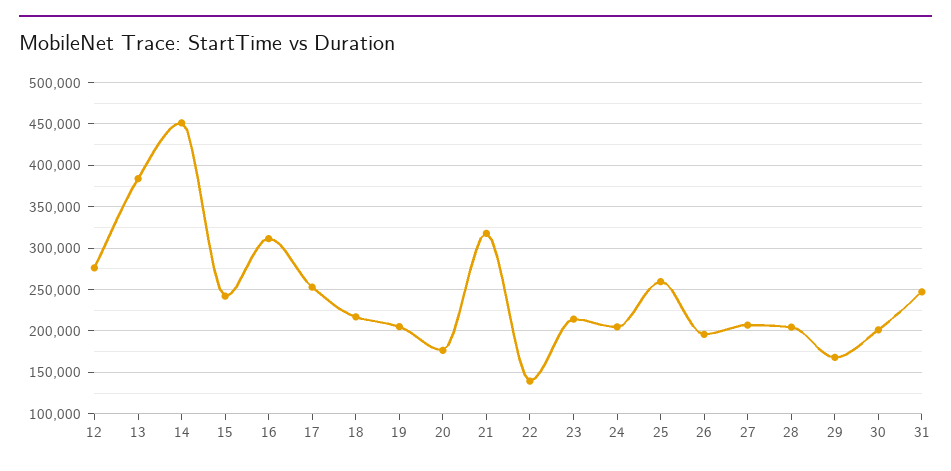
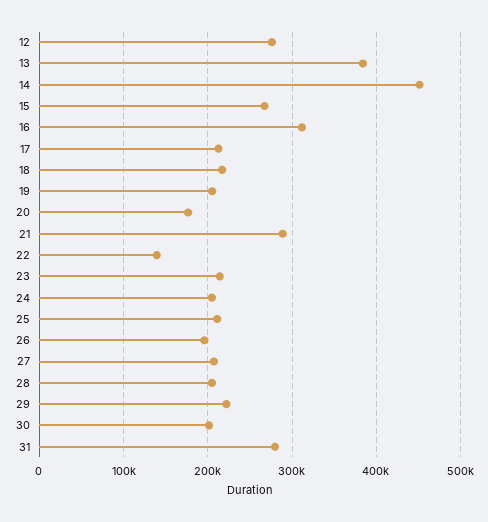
15: 240000 -> 270000
17: 250000 -> 210000
21: 320000 -> 290000
25: 260000 -> 210000
29: 170000 -> 220000
31: 250000 -> 280000

